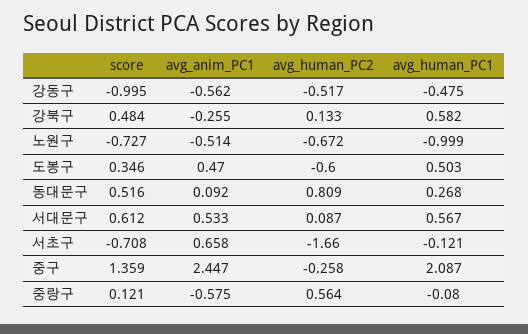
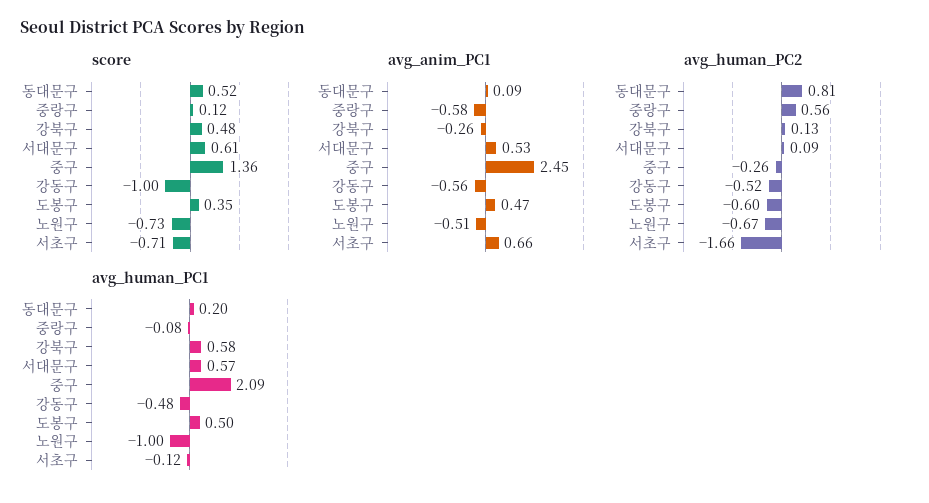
avg_human_PC1, 동대문구: 0.268 -> 0.2

